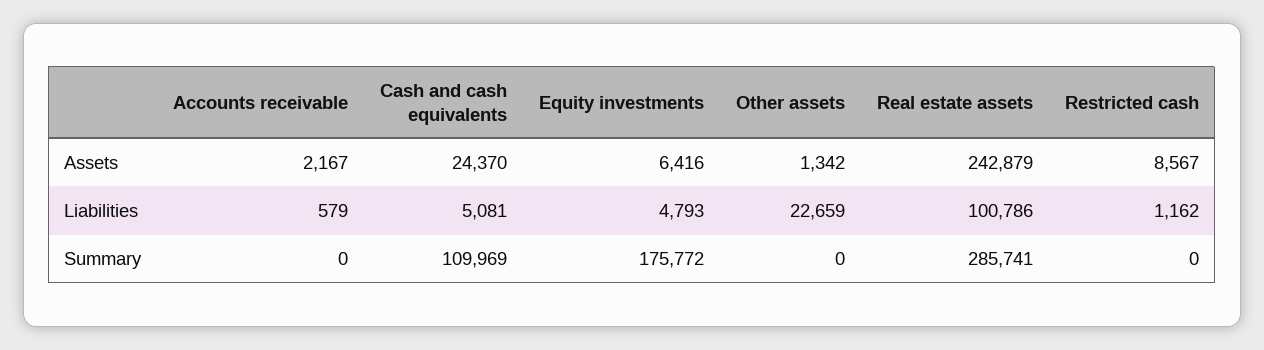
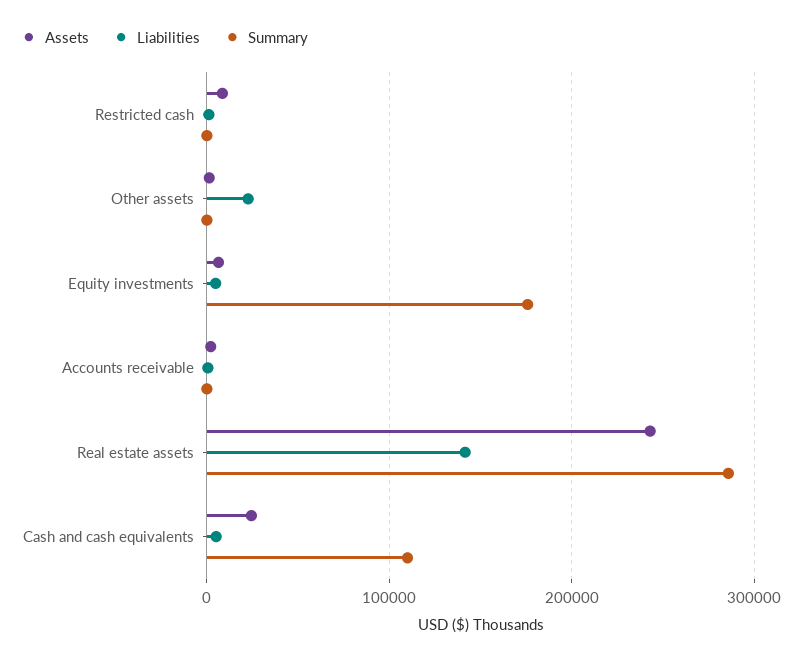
Liabilities, Real estate assets: 100786 -> 140000

